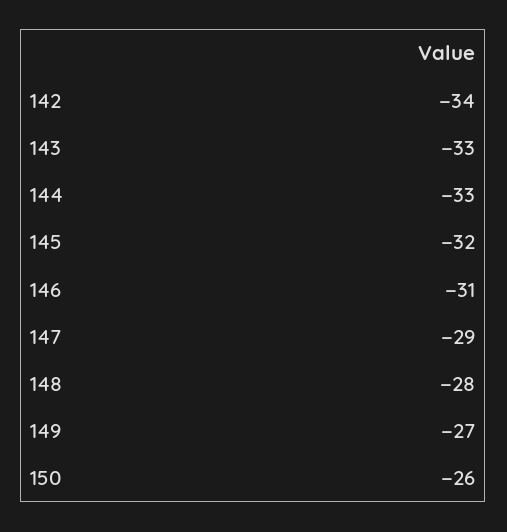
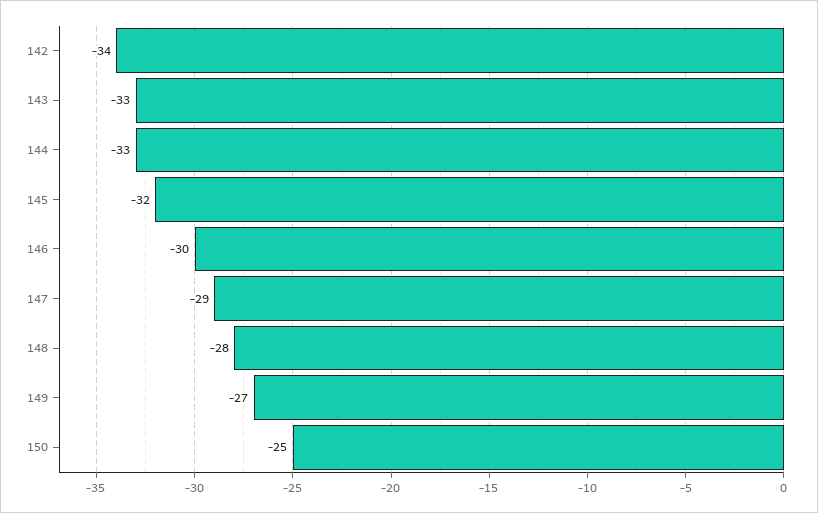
146: -31 -> -30
150: -26 -> -25

